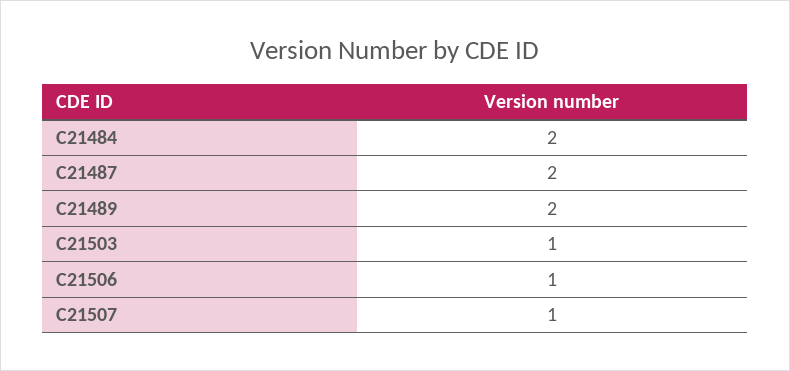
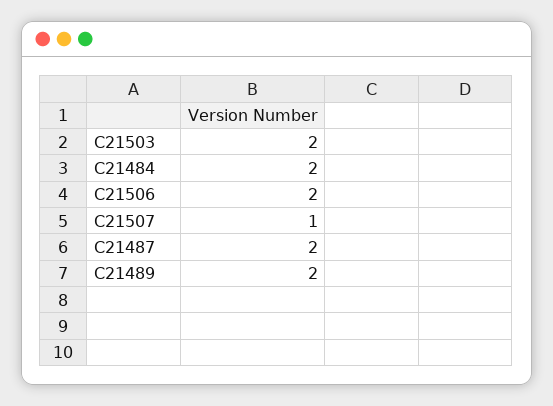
C21503: 1 -> 2
C21506: 1 -> 2

